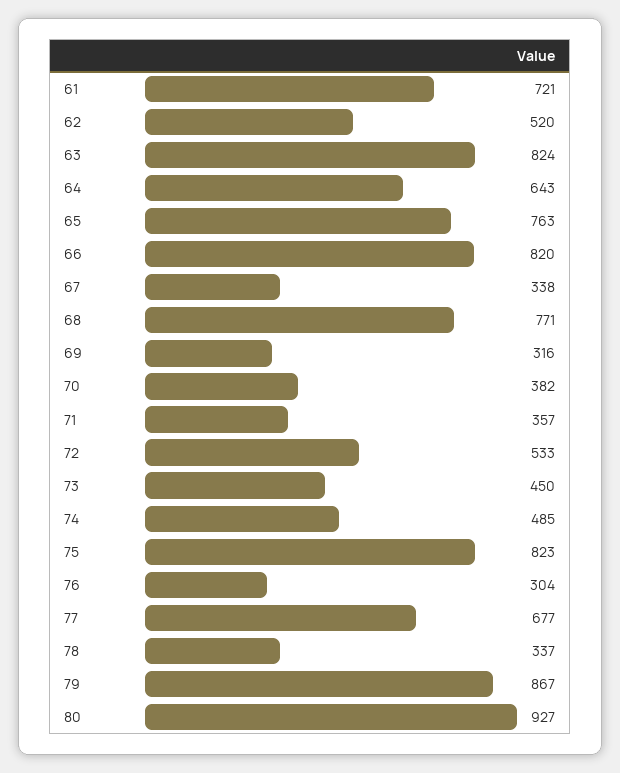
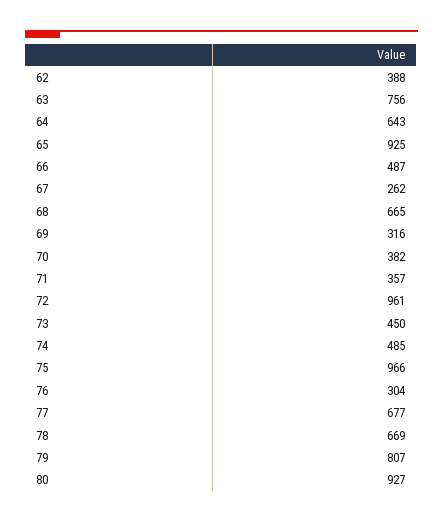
61: 721 -> none
62: 520 -> 388
63: 824 -> 756
65: 763 -> 925
66: 820 -> 487
67: 338 -> 262
68: 771 -> 665
72: 533 -> 961
75: 823 -> 966
78: 337 -> 669
79: 867 -> 807

